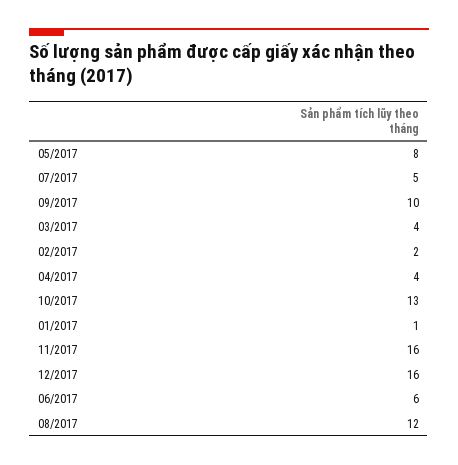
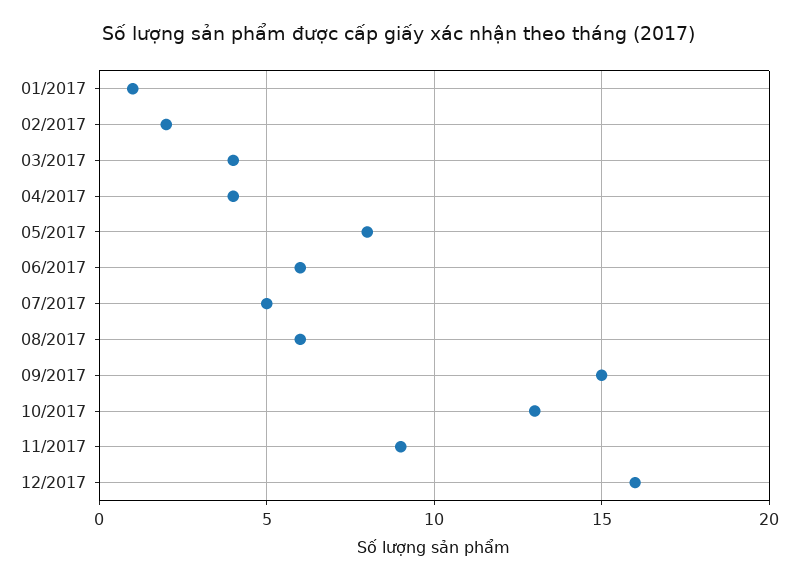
09/2017: 10 -> 15
11/2017: 16 -> 9
08/2017: 12 -> 6

